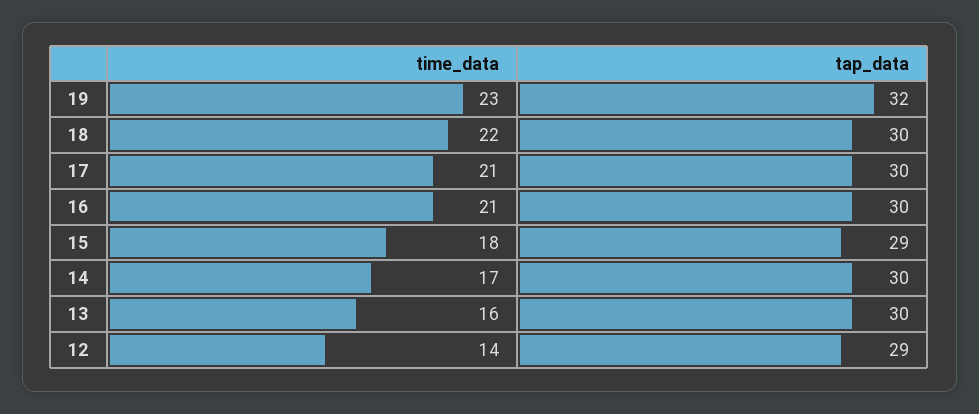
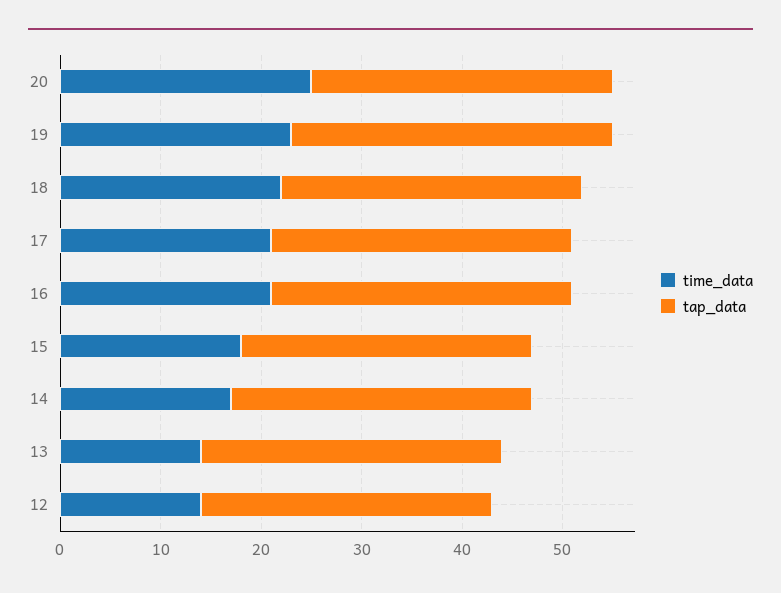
time_data, 13: 16 -> 14
time_data, 20: none -> 25
tap_data, 20: none -> 30

